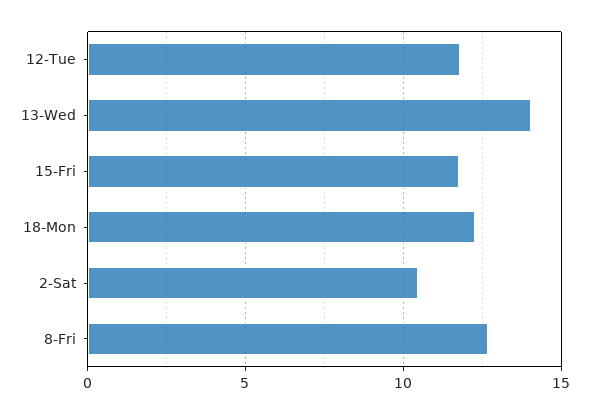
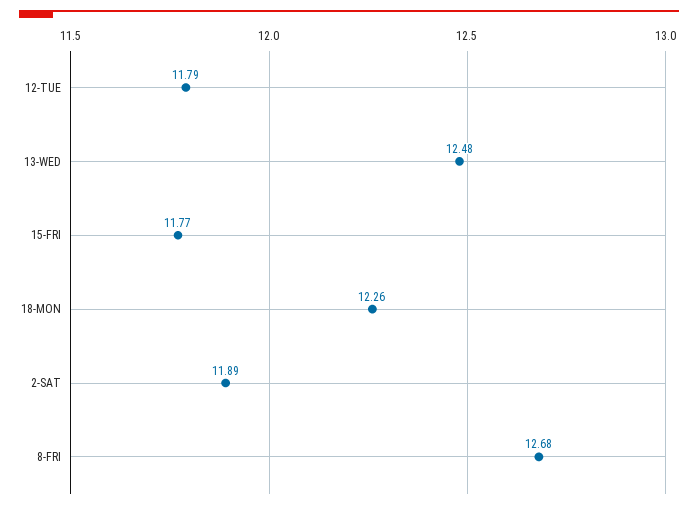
13-Wed: 14 -> 12.48
2-Sat: 10.5 -> 11.89

